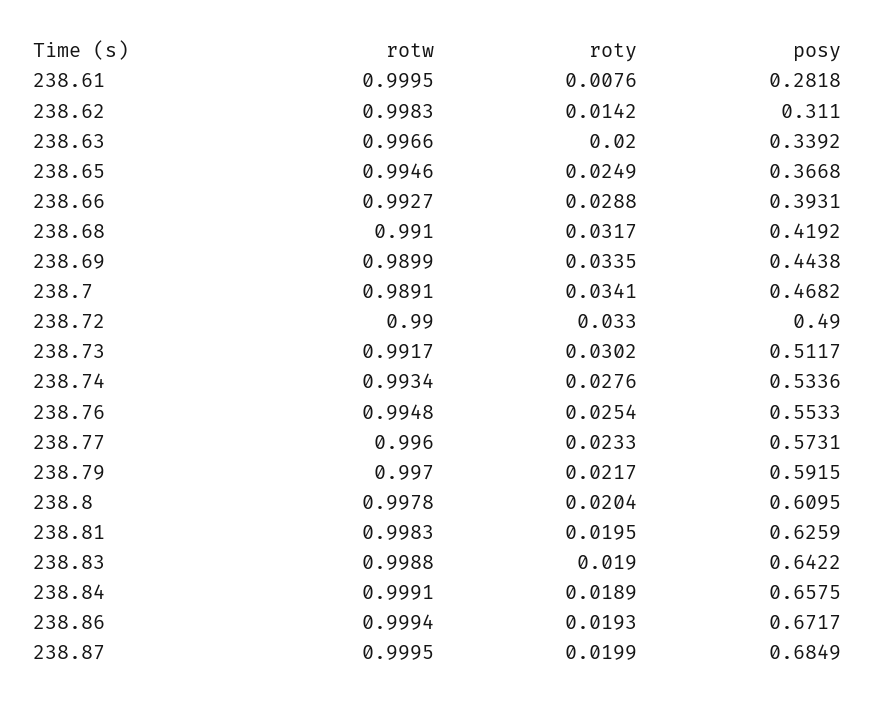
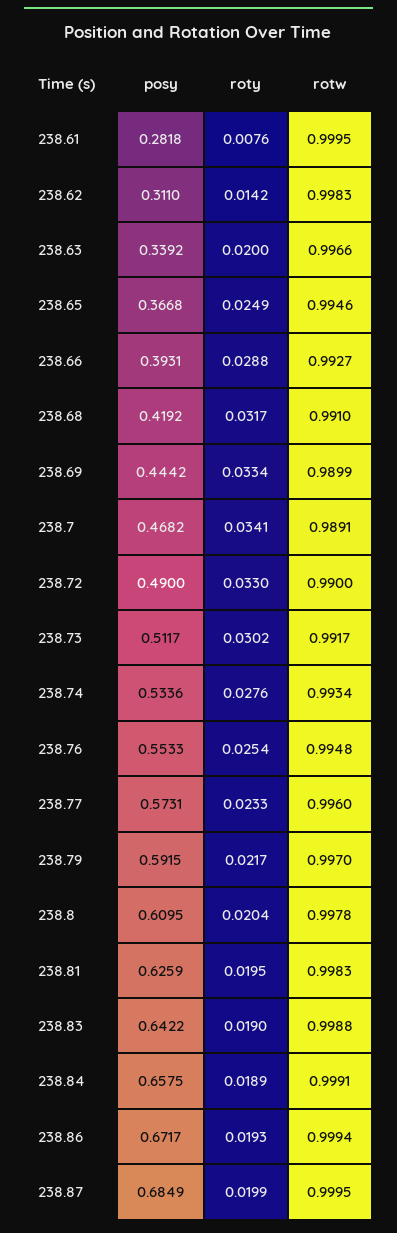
roty, 238.69: 0.0335 -> 0.0334
posy, 238.69: 0.4438 -> 0.4442

